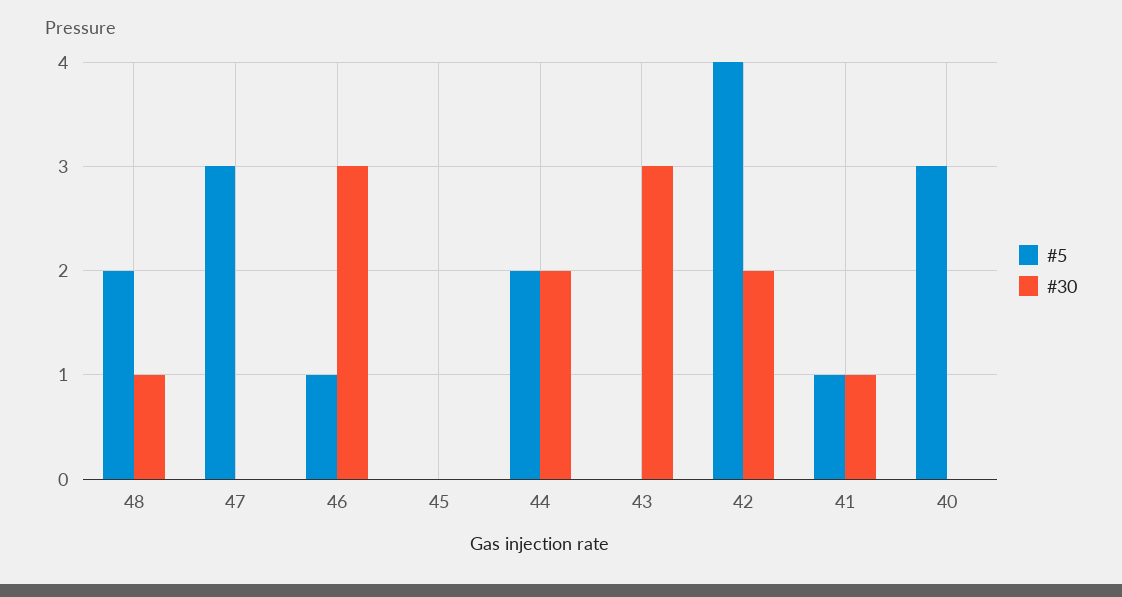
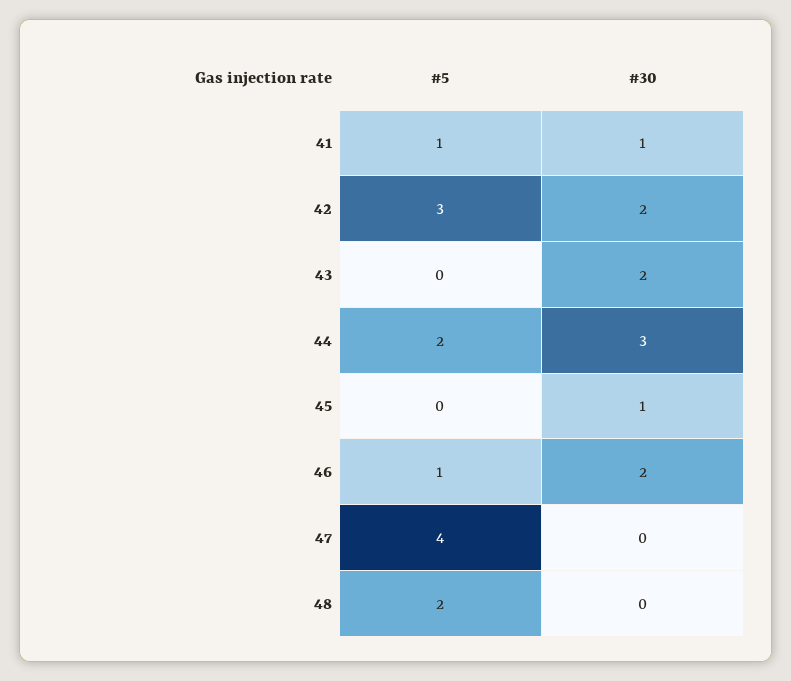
#30, 48: 1 -> 0
#5, 47: 3 -> 4
#30, 46: 3 -> 2
#30, 45: 0 -> 1
#30, 44: 2 -> 3
#30, 43: 3 -> 2
#5, 42: 4 -> 3
#5, 40: 3 -> none
#30, 40: 0 -> none

